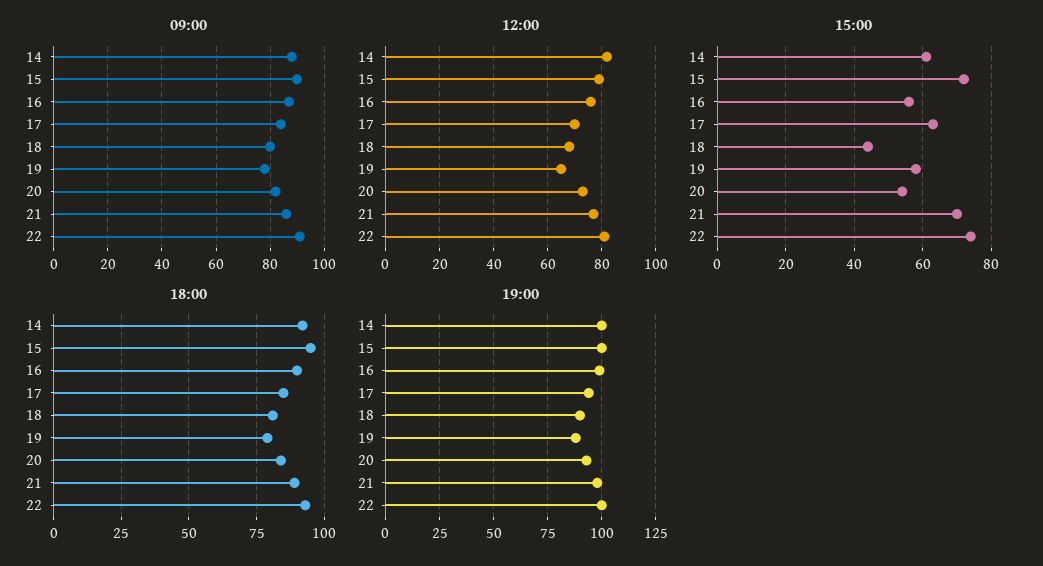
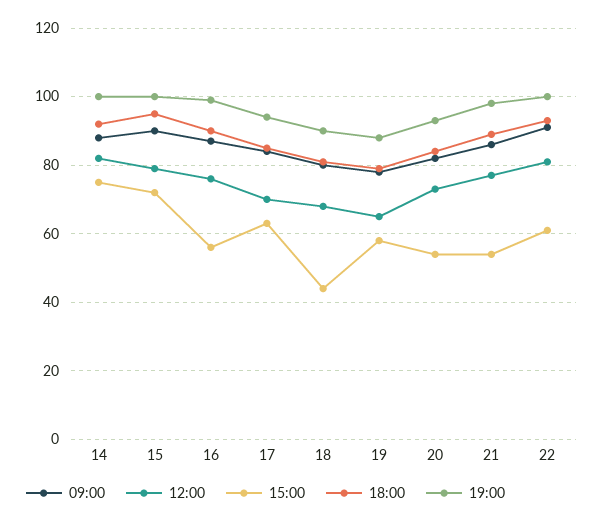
15:00, 14: 60 -> 75
15:00, 21: 70 -> 55
15:00, 22: 75 -> 60

